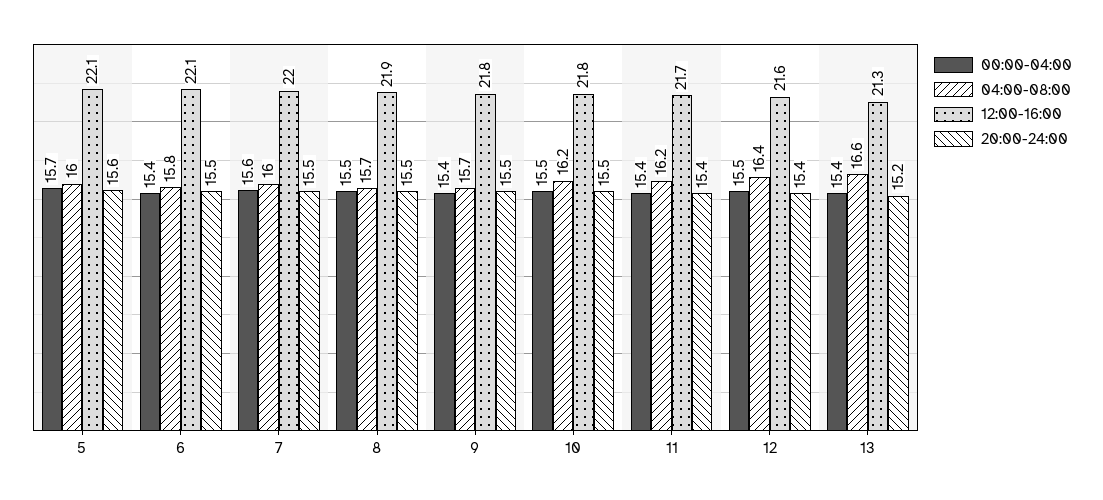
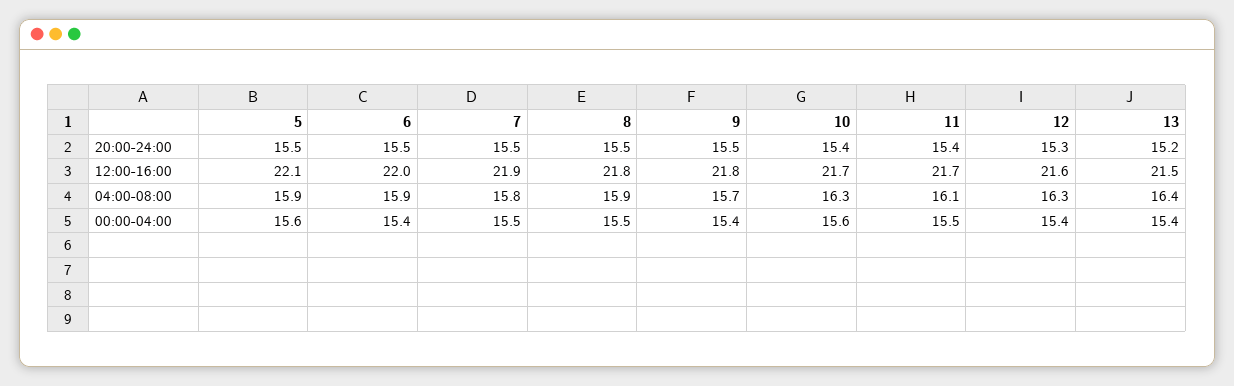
00:00-04:00, 5: 15.7 -> 15.6
04:00-08:00, 5: 16 -> 15.9
20:00-24:00, 5: 15.6 -> 15.5
04:00-08:00, 6: 15.8 -> 15.9
12:00-16:00, 6: 22.1 -> 22
00:00-04:00, 7: 15.6 -> 15.5
04:00-08:00, 7: 16 -> 15.8
12:00-16:00, 7: 22 -> 21.9
04:00-08:00, 8: 15.7 -> 15.9
12:00-16:00, 8: 21.9 -> 21.8
00:00-04:00, 10: 15.5 -> 15.6
04:00-08:00, 10: 16.2 -> 16.3
12:00-16:00, 10: 21.8 -> 21.7
20:00-24:00, 10: 15.5 -> 15.4
00:00-04:00, 11: 15.4 -> 15.5
04:00-08:00, 11: 16.2 -> 16.1
00:00-04:00, 12: 15.5 -> 15.4
04:00-08:00, 12: 16.4 -> 16.3
20:00-24:00, 12: 15.4 -> 15.3
04:00-08:00, 13: 16.6 -> 16.4
12:00-16:00, 13: 21.3 -> 21.5

